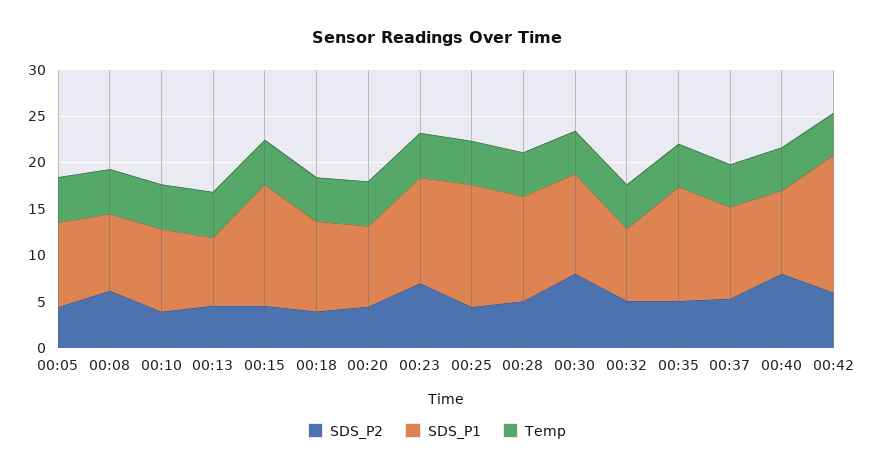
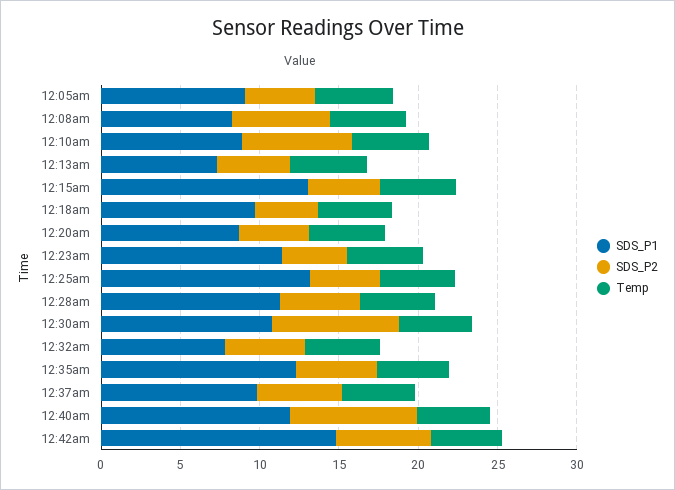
SDS_P2, 00:10: 4 -> 7
SDS_P2, 00:23: 7 -> 4
SDS_P1, 00:40: 9 -> 12

